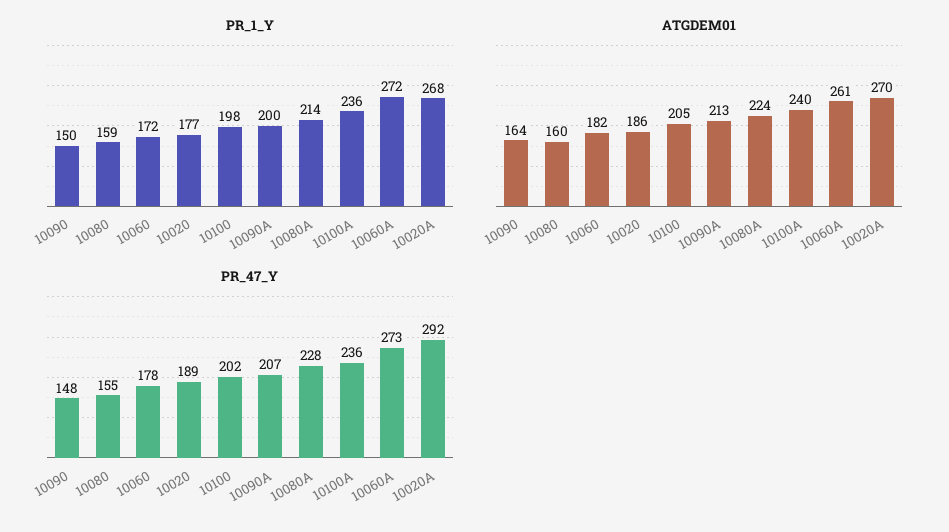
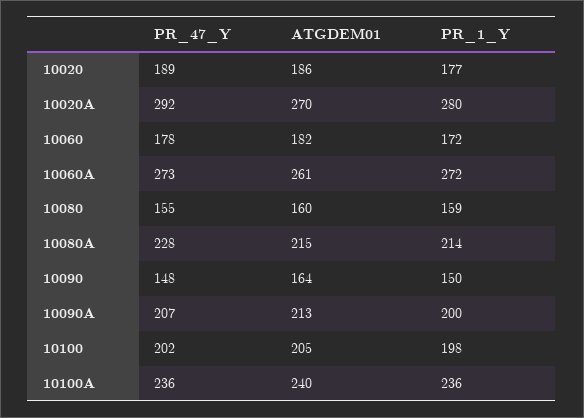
PR_1_Y, 10020A: 268 -> 280
ATGDEM01, 10080A: 224 -> 215

